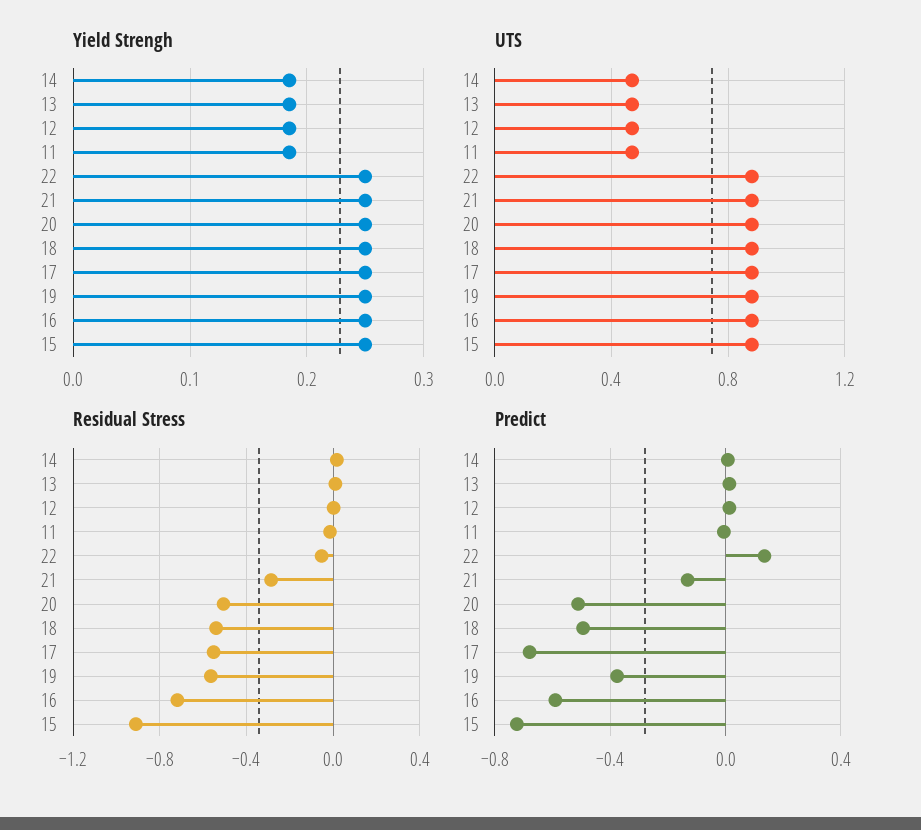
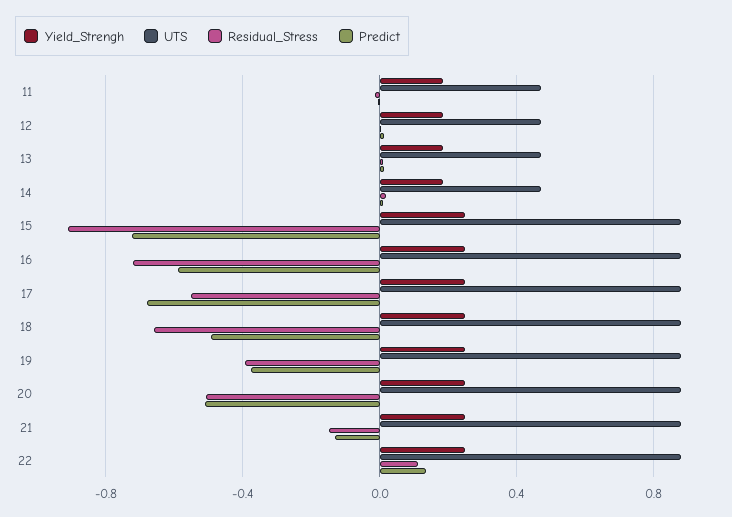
Residual Stress, 22: -0.05 -> 0.1
Residual Stress, 21: -0.3 -> -0.15
Residual Stress, 18: -0.55 -> -0.65
Residual Stress, 19: -0.55 -> -0.4

